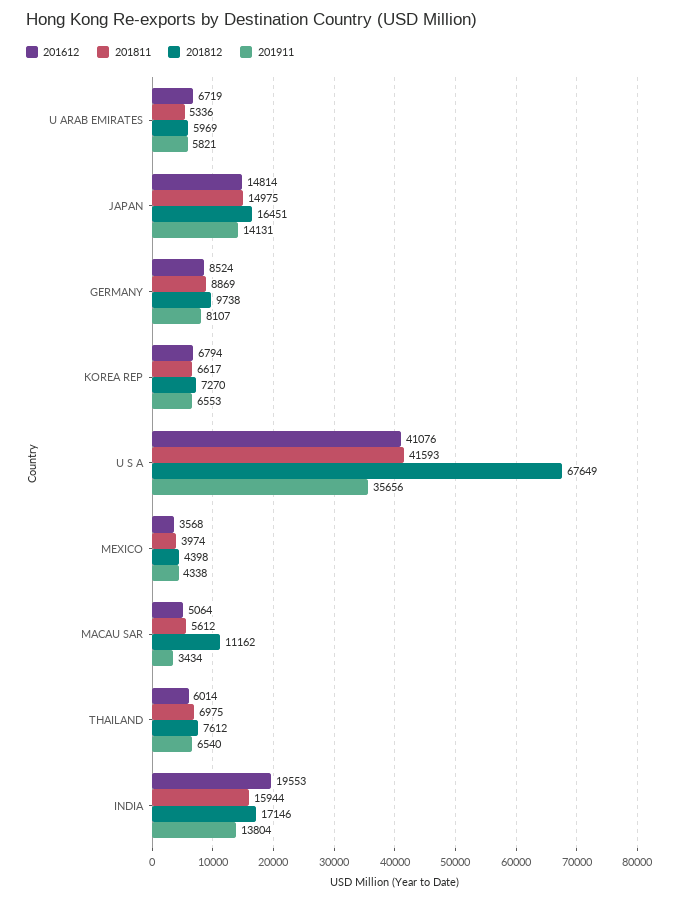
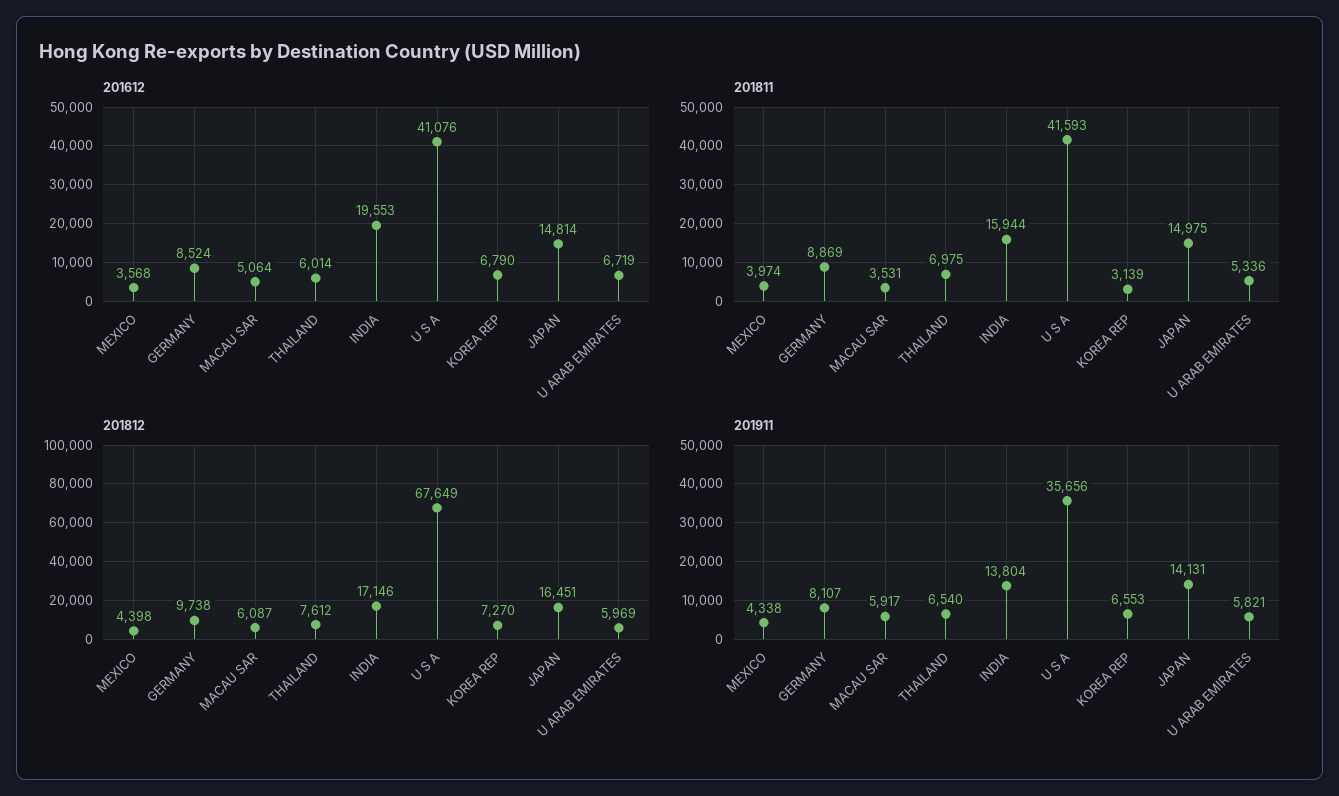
201612, KOREA REP: 6794 -> 6790
201811, KOREA REP: 6617 -> 3139
201811, MACAU SAR: 5612 -> 3531
201812, MACAU SAR: 11162 -> 6087
201911, MACAU SAR: 3434 -> 5917

